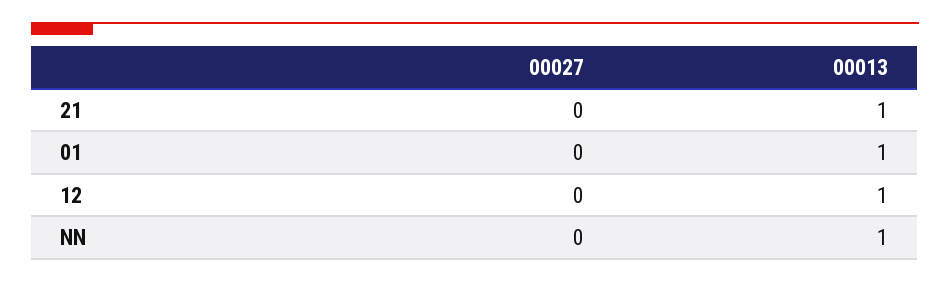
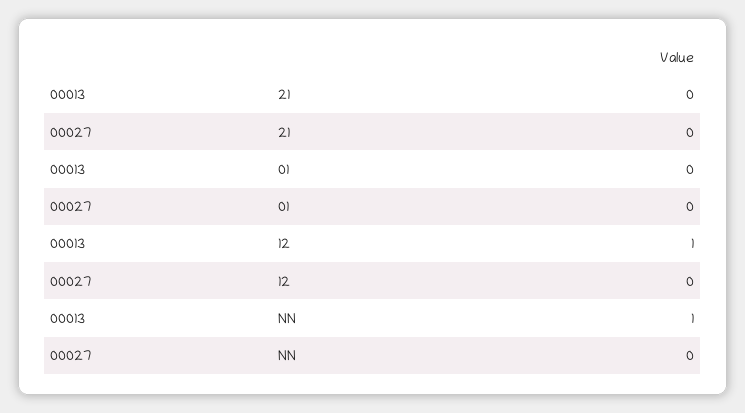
00013, 21: 1 -> 0
00013, 01: 1 -> 0

